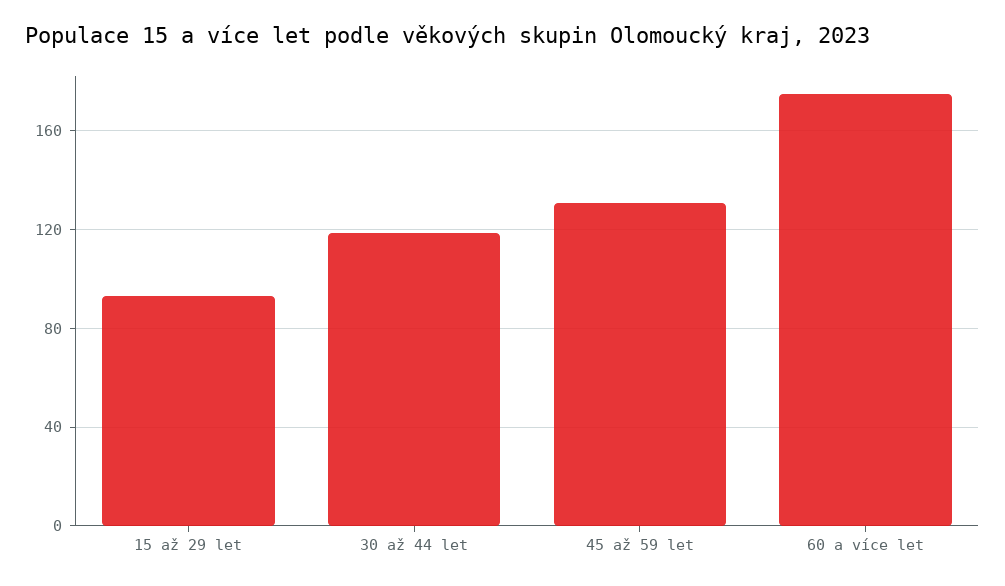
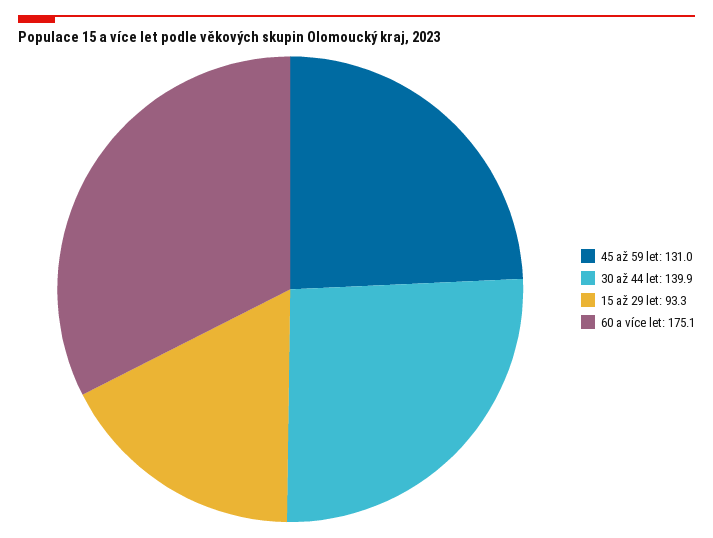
30 až 44 let: 120 -> 139.9

